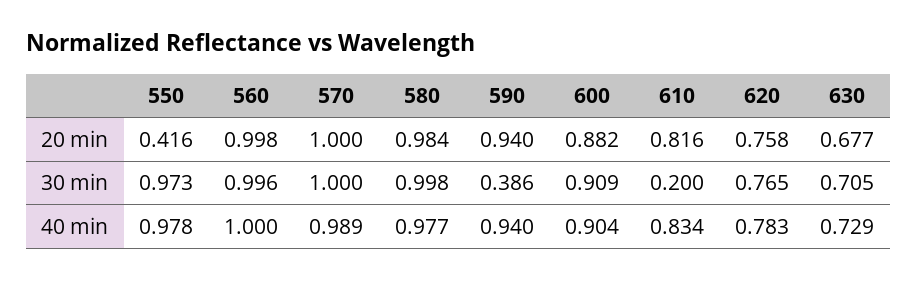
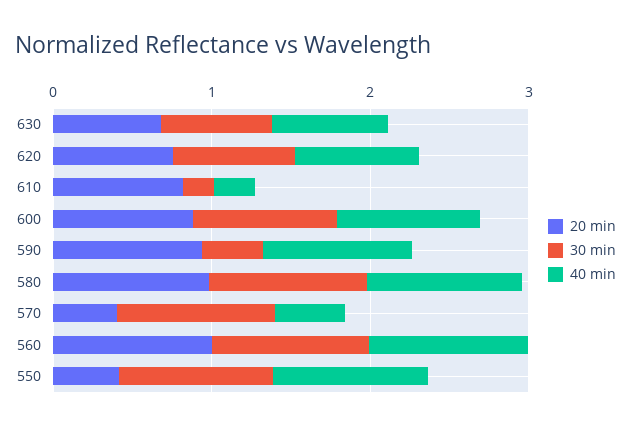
20 min, 570: 1 -> 0.4
40 min, 570: 0.989 -> 0.4
40 min, 610: 0.834 -> 0.2

